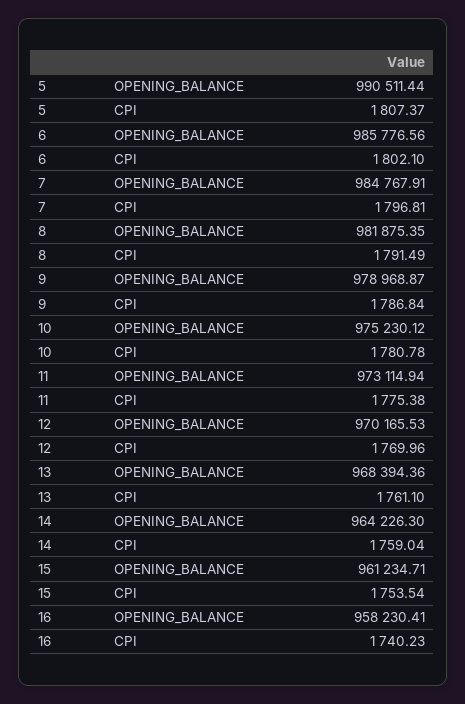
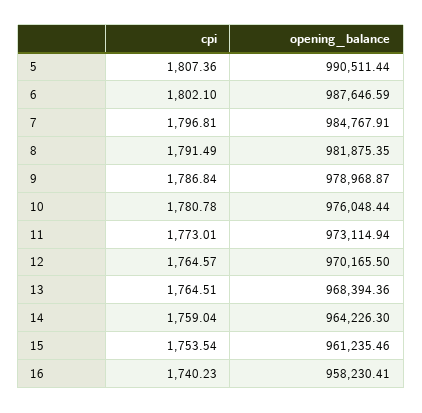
5, CPI: 1807.37 -> 1807.36
6, OPENING_BALANCE: 985776.56 -> 987646.59
10, OPENING_BALANCE: 975230.12 -> 976048.44
11, CPI: 1775.38 -> 1773.01
12, OPENING_BALANCE: 970165.53 -> 970165.5
12, CPI: 1769.96 -> 1764.57
13, CPI: 1761.1 -> 1764.51
15, OPENING_BALANCE: 961234.71 -> 961235.46

